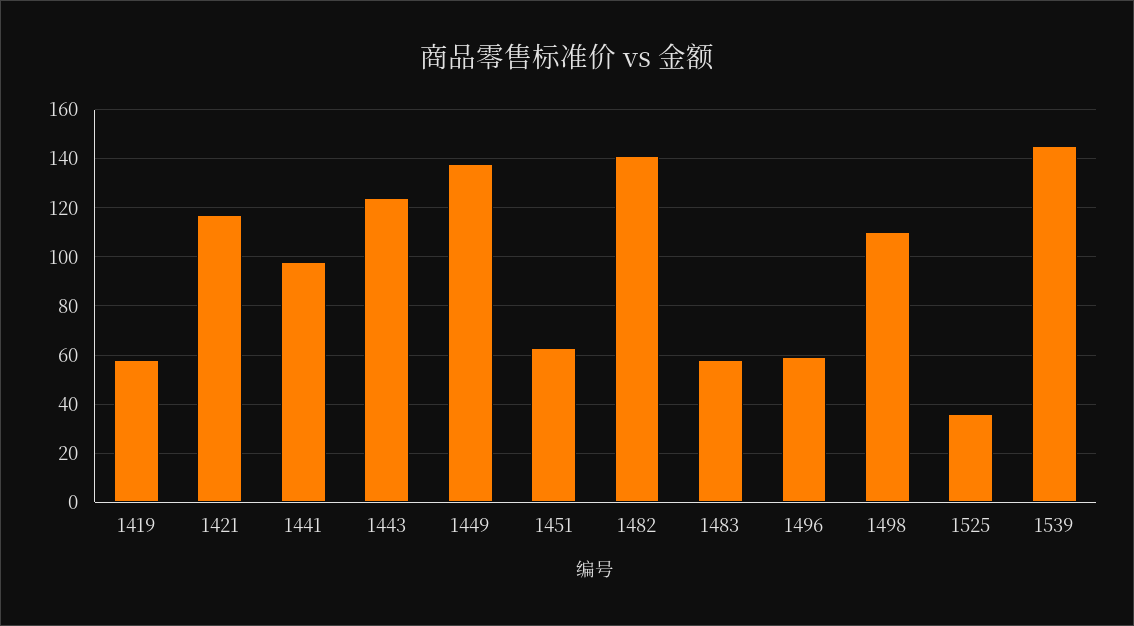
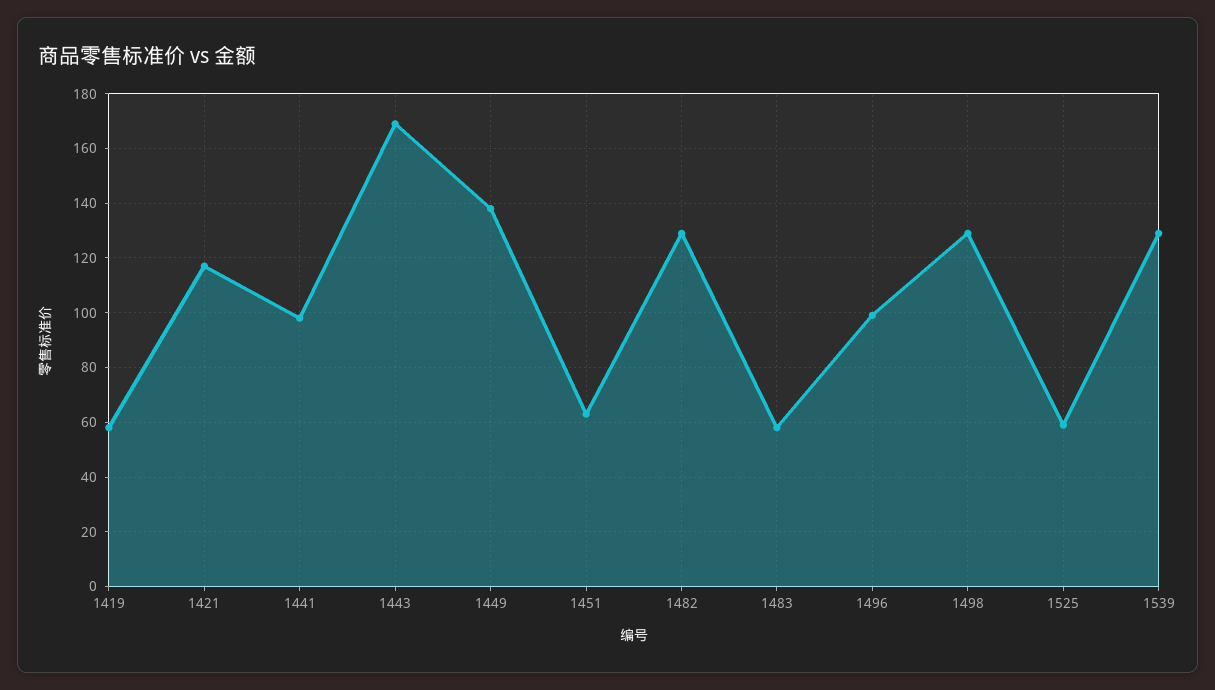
1443: 125 -> 170
1482: 140 -> 130
1496: 60 -> 100
1498: 110 -> 130
1525: 35 -> 60
1539: 145 -> 130

